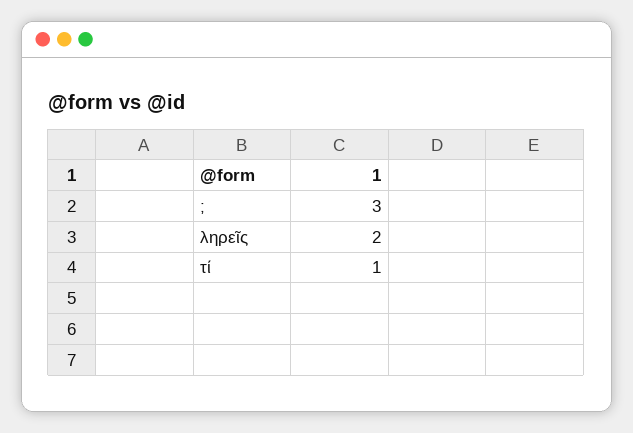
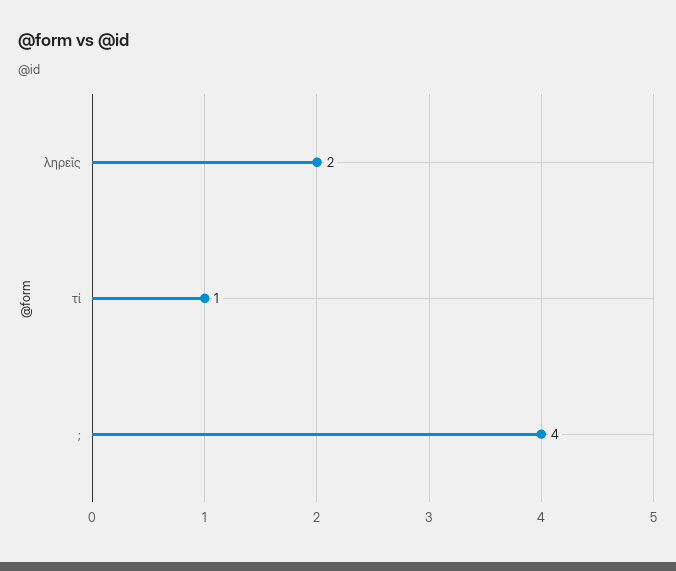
;: 3 -> 4

